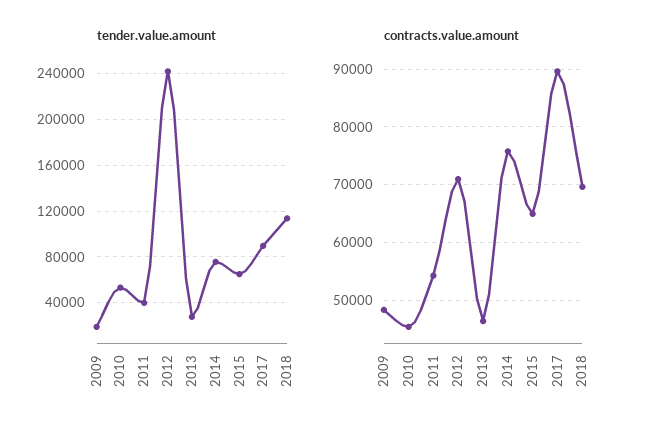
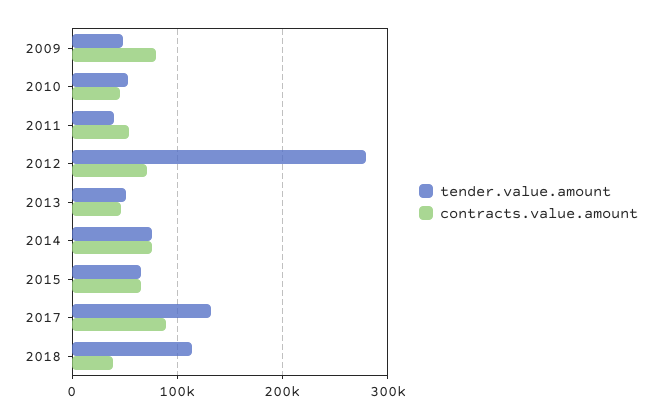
tender.value.amount, 2009: 20000 -> 50000
tender.value.amount, 2012: 240000 -> 280000
tender.value.amount, 2013: 30000 -> 50000
tender.value.amount, 2017: 90000 -> 130000
contracts.value.amount, 2009: 48000 -> 80000
contracts.value.amount, 2018: 70000 -> 40000

